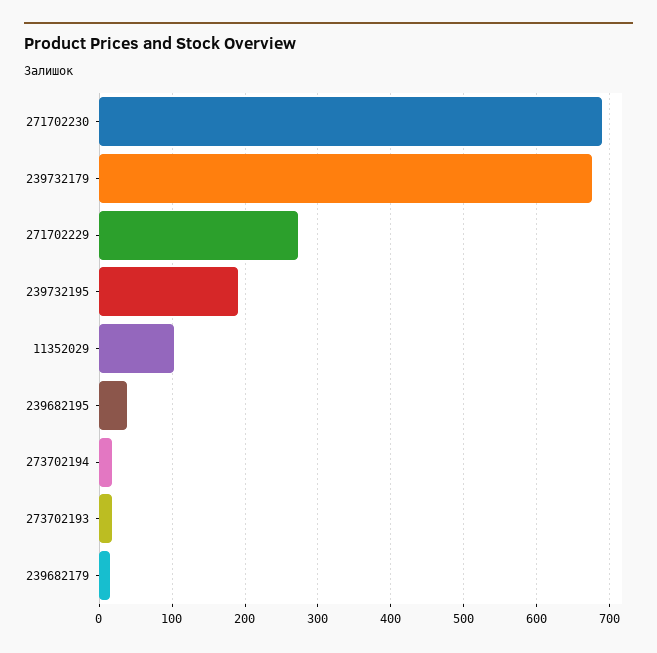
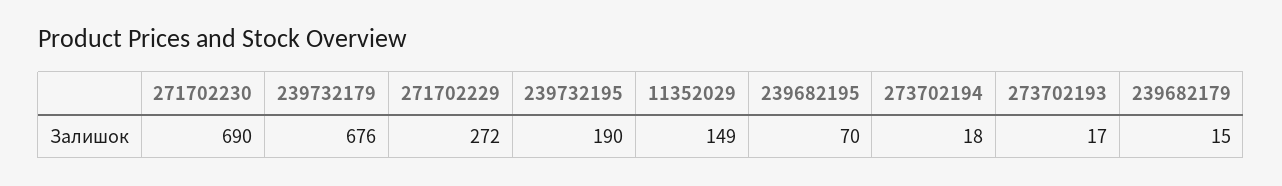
11352029: 100 -> 149
239682195: 40 -> 70

